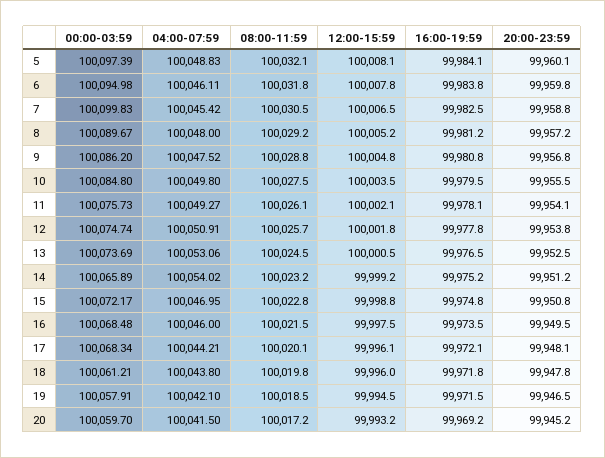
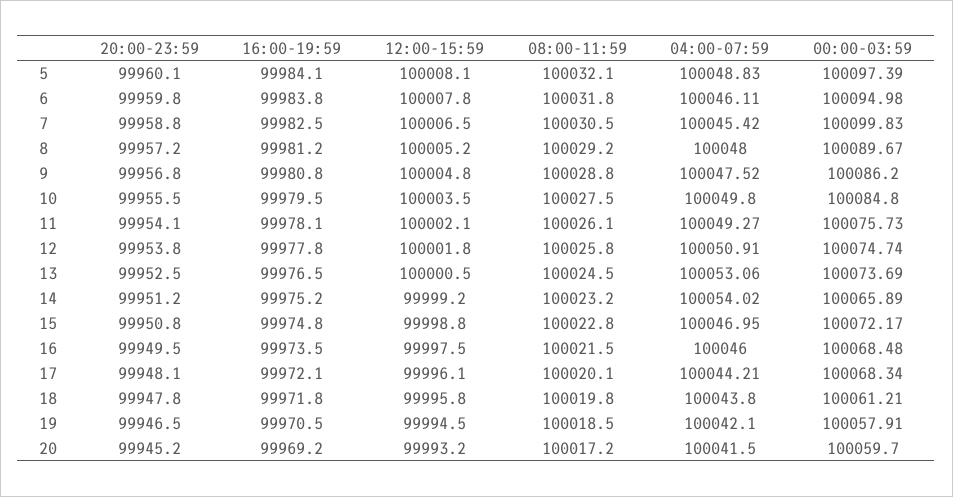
08:00-11:59, 12: 100025.7 -> 100025.8
12:00-15:59, 18: 99996 -> 99995.8
16:00-19:59, 19: 99971.5 -> 99970.5

